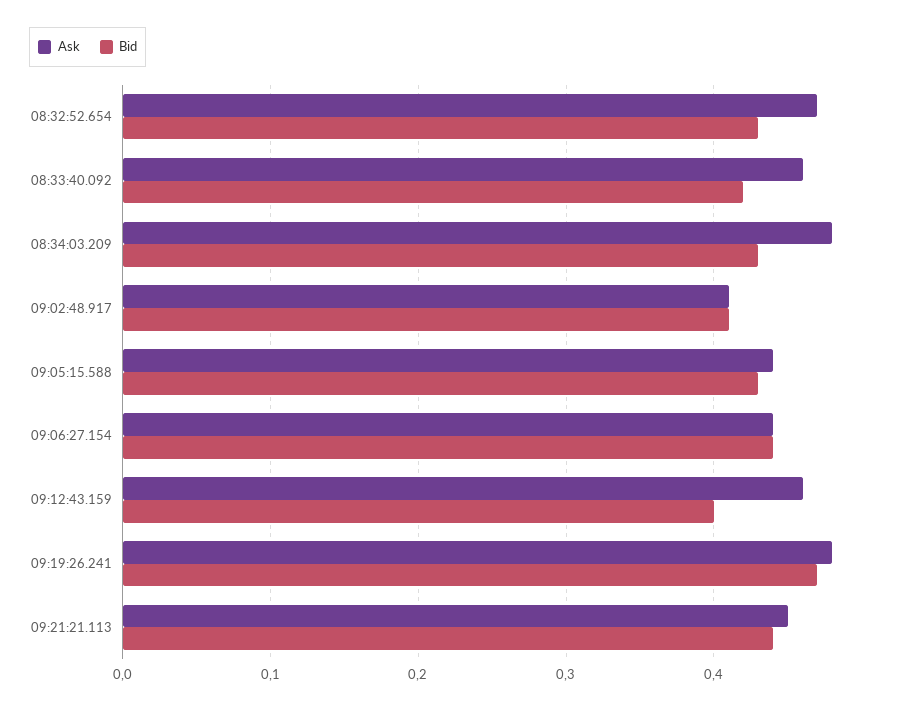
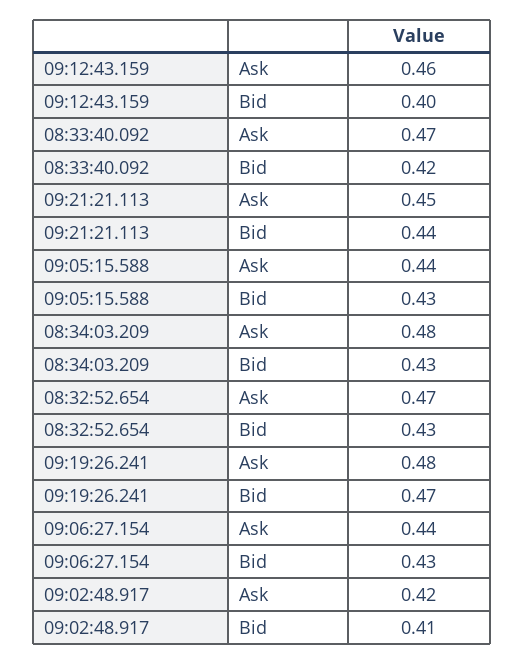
Ask, 08:33:40.092: 0.46 -> 0.47
Ask, 09:02:48.917: 0.41 -> 0.42
Bid, 09:06:27.154: 0.44 -> 0.43

